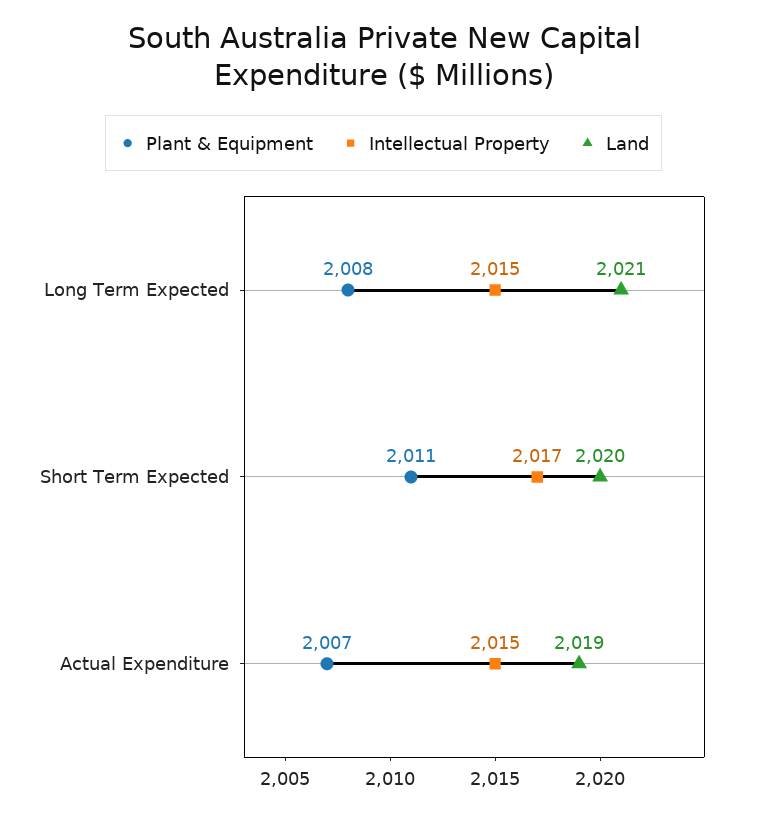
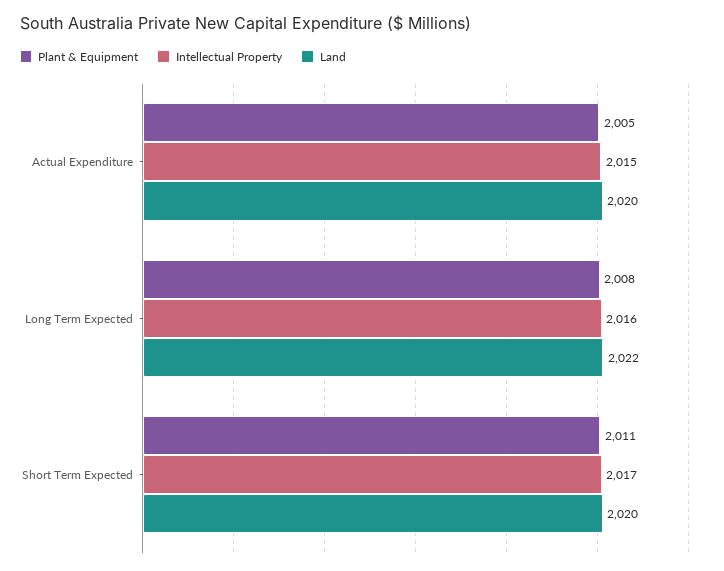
Intellectual Property, Long Term Expected: 2015 -> 2016
Land, Long Term Expected: 2021 -> 2022
Plant & Equipment, Actual Expenditure: 2007 -> 2005
Land, Actual Expenditure: 2019 -> 2020

